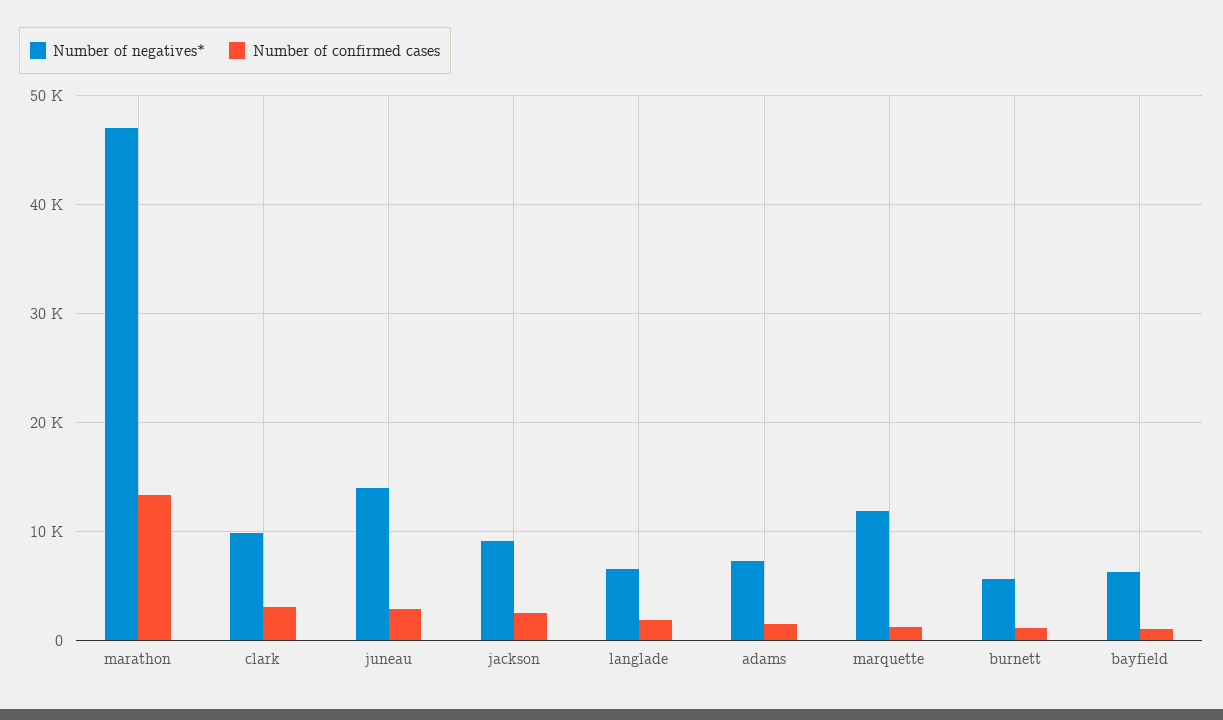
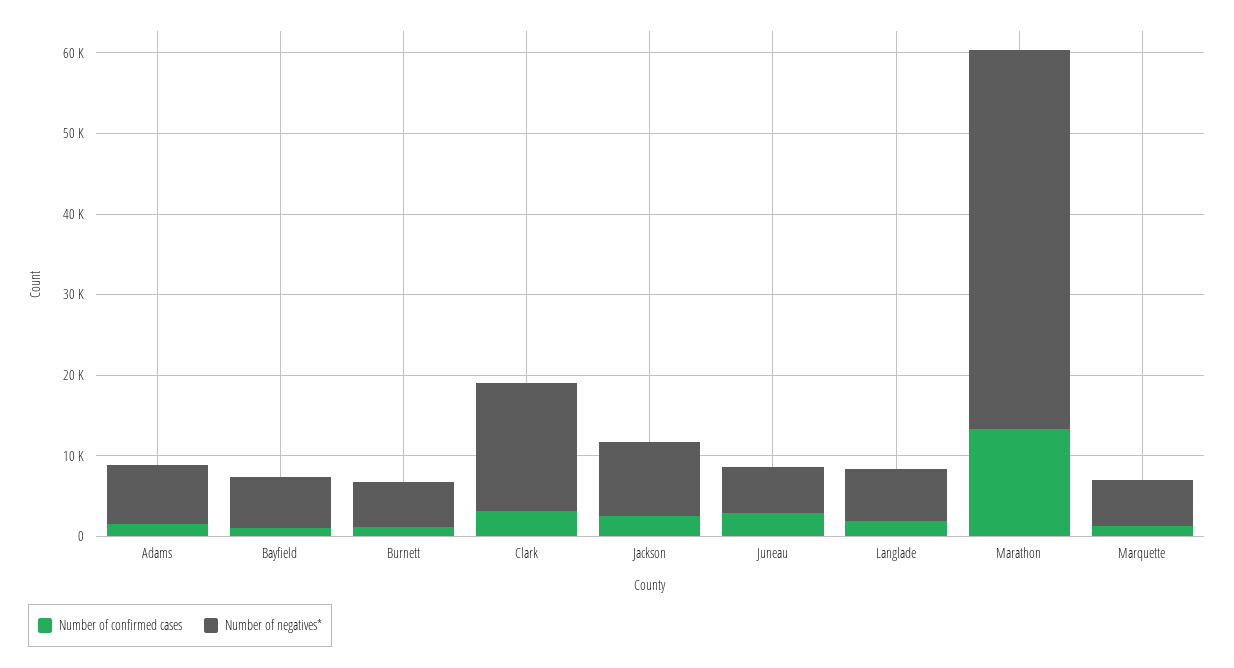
Number of negatives*, clark: 10000 -> 16000
Number of negatives*, juneau: 14000 -> 6000
Number of negatives*, marquette: 12000 -> 6000

